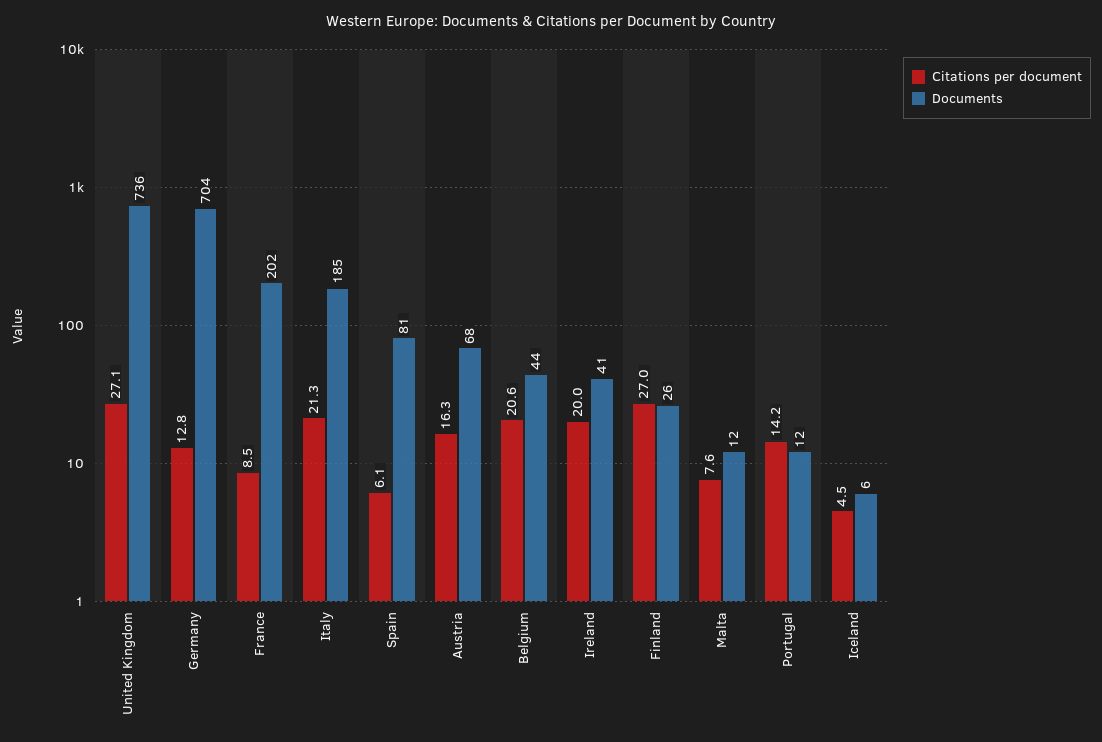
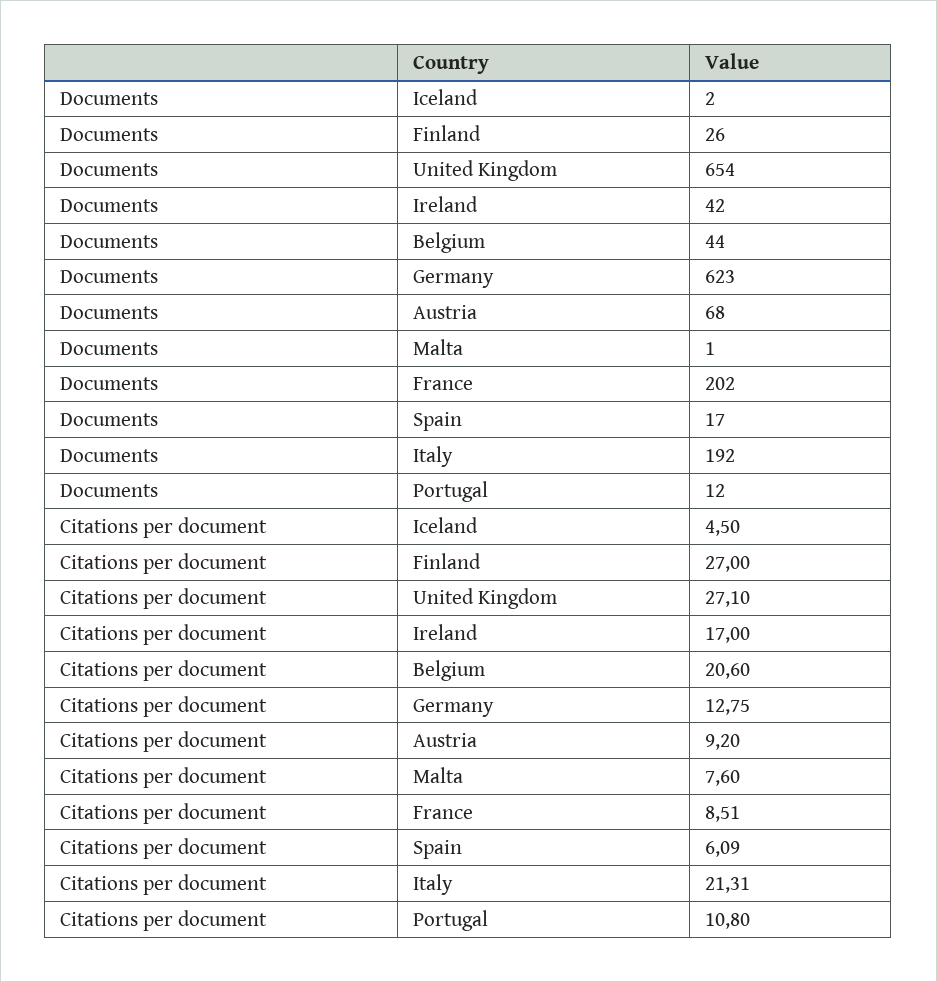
Documents, United Kingdom: 736 -> 654
Documents, Germany: 704 -> 623
Documents, Italy: 185 -> 192
Documents, Spain: 81 -> 17
Citations per document, Austria: 16.3 -> 9.2
Citations per document, Ireland: 20 -> 17
Documents, Ireland: 41 -> 42
Documents, Malta: 12 -> 1
Citations per document, Portugal: 14.2 -> 10.8
Documents, Iceland: 6 -> 2

